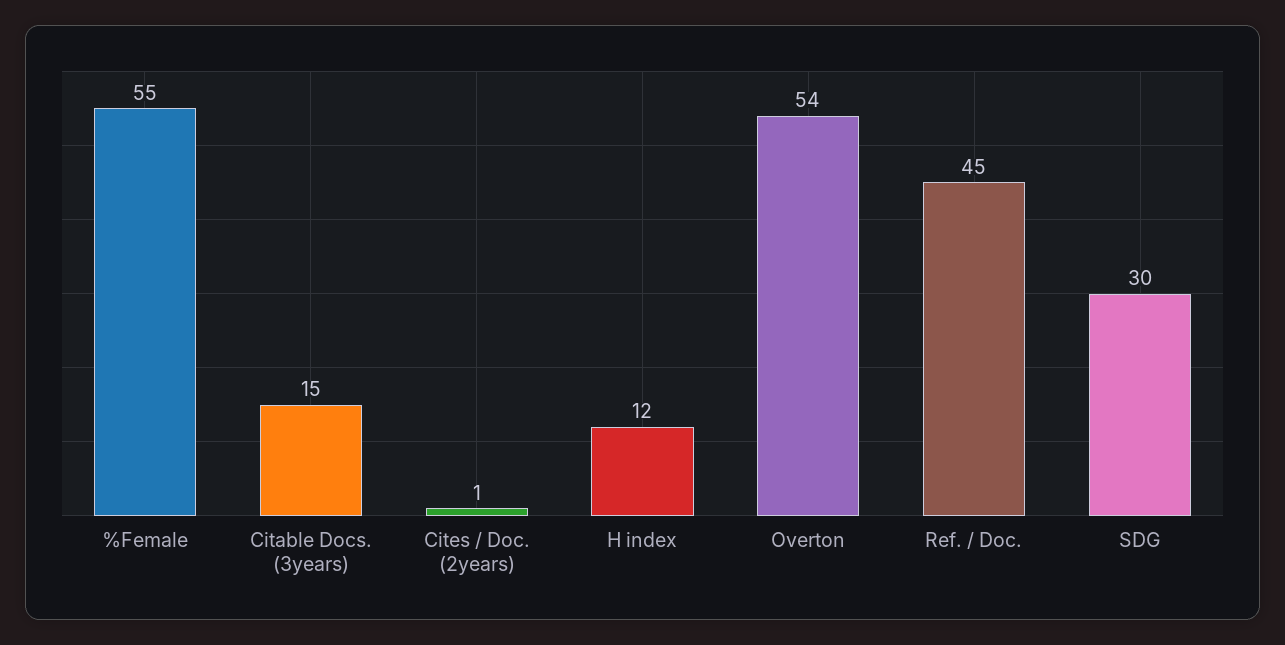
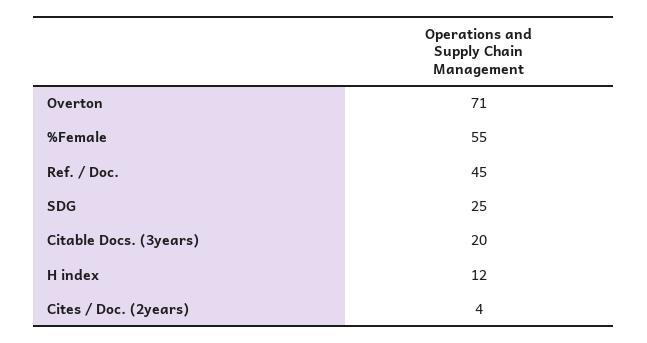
Citable Docs. (3years): 15 -> 20
Cites / Doc. (2years): 1 -> 4
Overton: 54 -> 71
SDG: 30 -> 25

